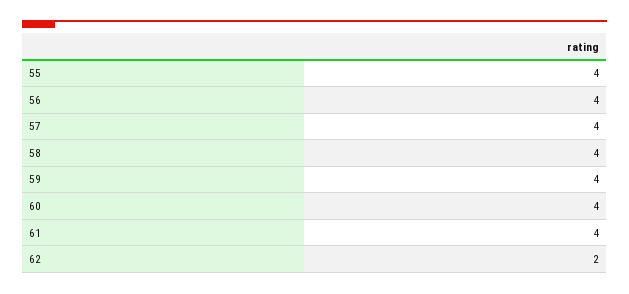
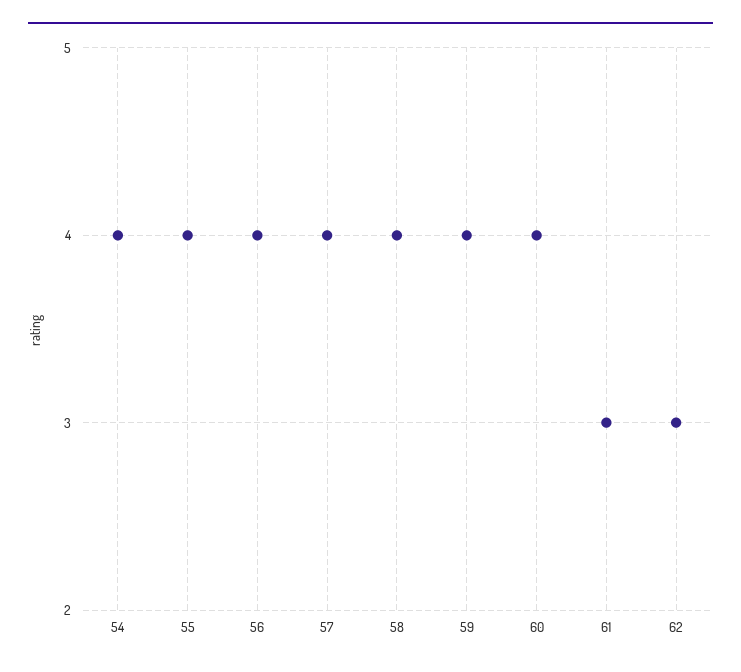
61: 4 -> 3
62: 2 -> 3
54: none -> 4

